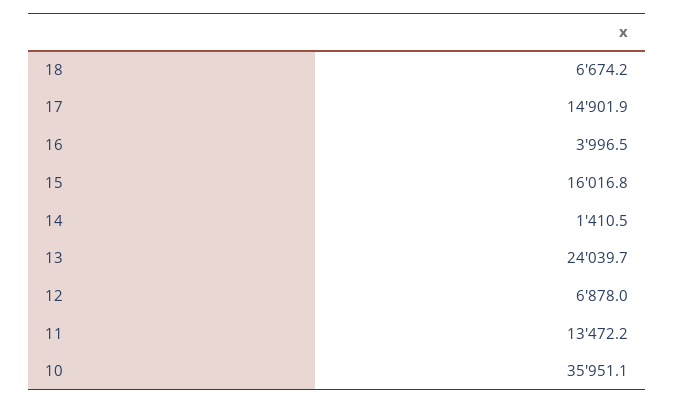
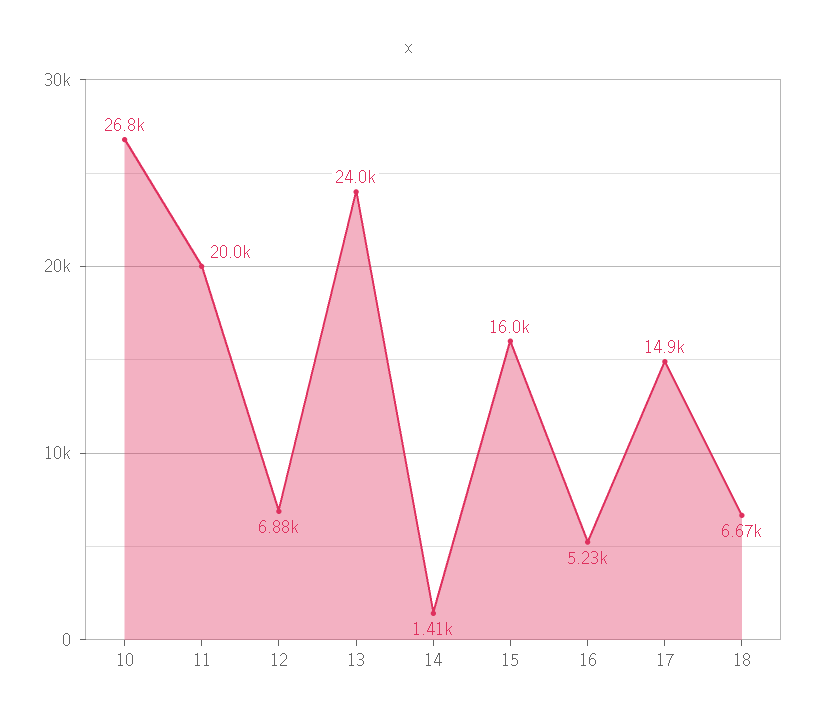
16: 3996.5 -> 5230
11: 13472.2 -> 20000
10: 35951.1 -> 26800

